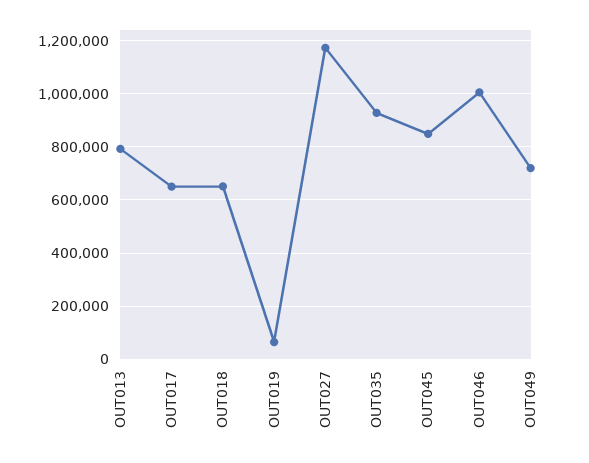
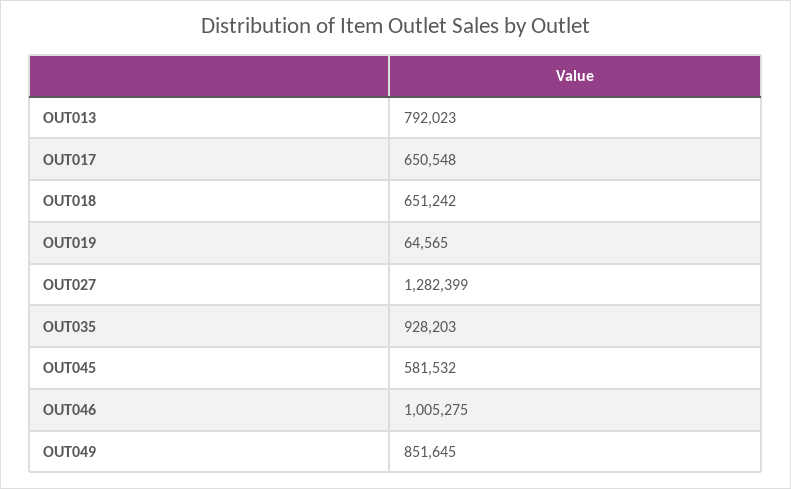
OUT027: 1175000 -> 1282399
OUT045: 850000 -> 581532
OUT049: 725000 -> 851645

